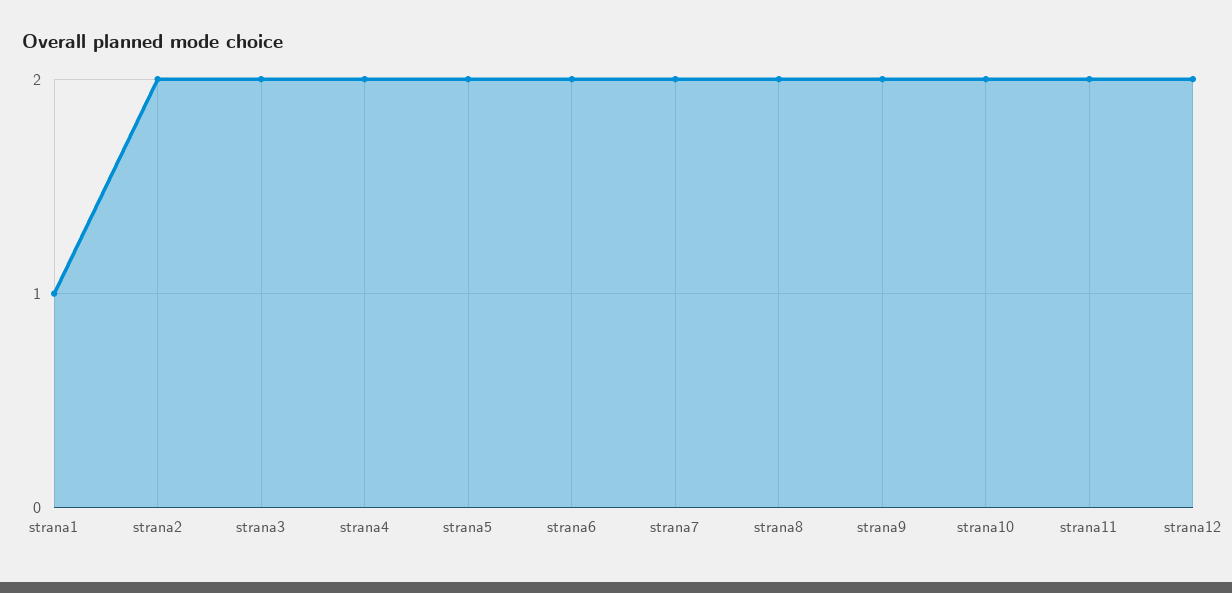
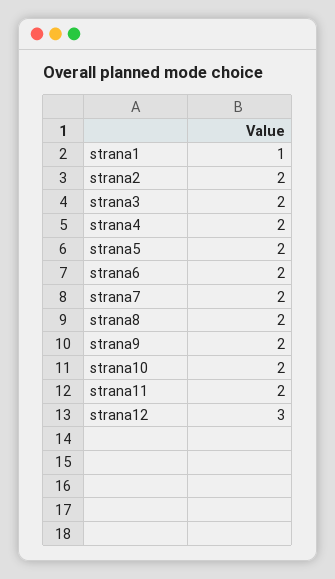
strana12: 2 -> 3

